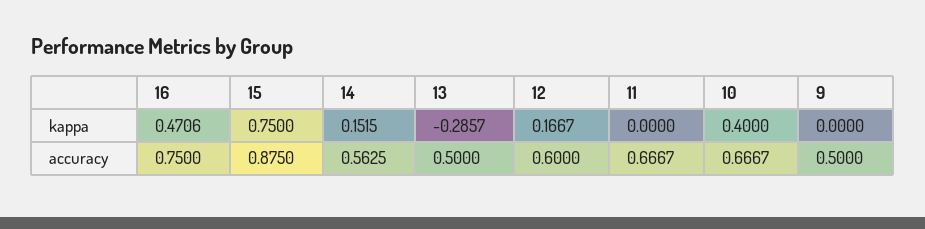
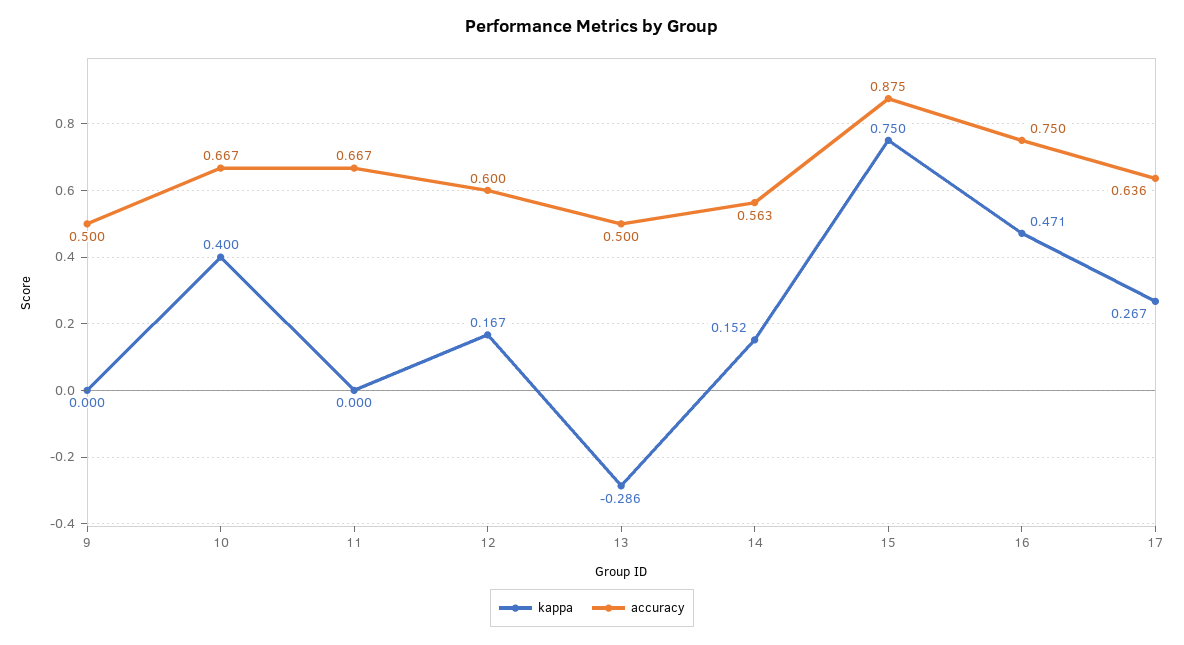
kappa, 17: none -> 0.267
accuracy, 17: none -> 0.636

